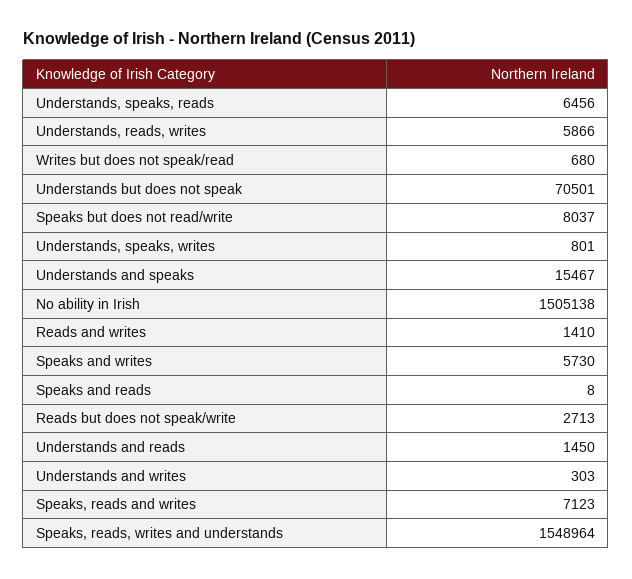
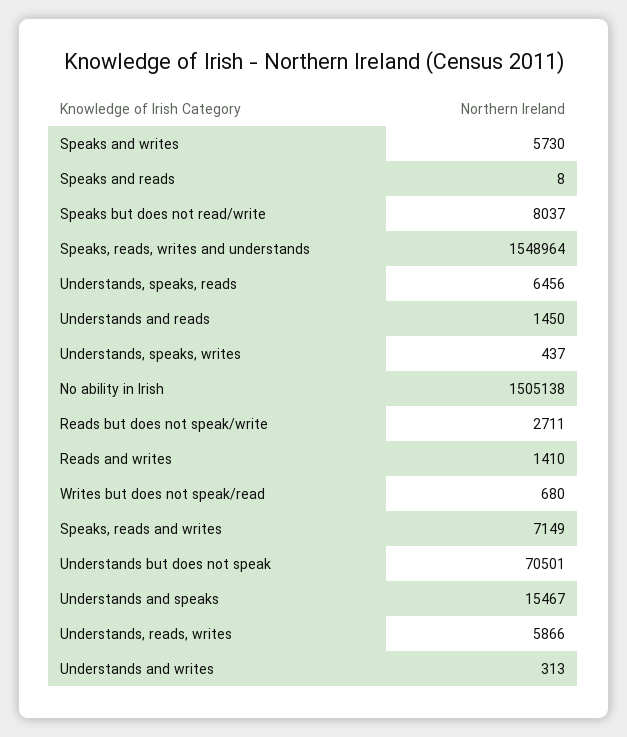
Understands, speaks, writes: 801 -> 437
Reads but does not speak/write: 2713 -> 2711
Understands and writes: 303 -> 313
Speaks, reads and writes: 7123 -> 7149

